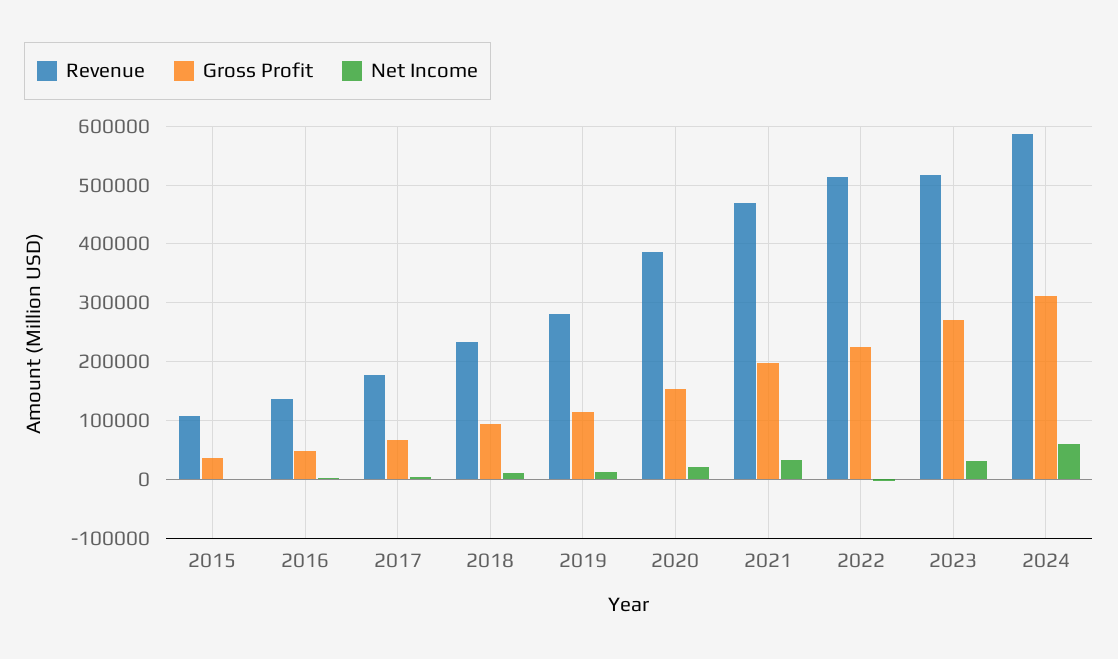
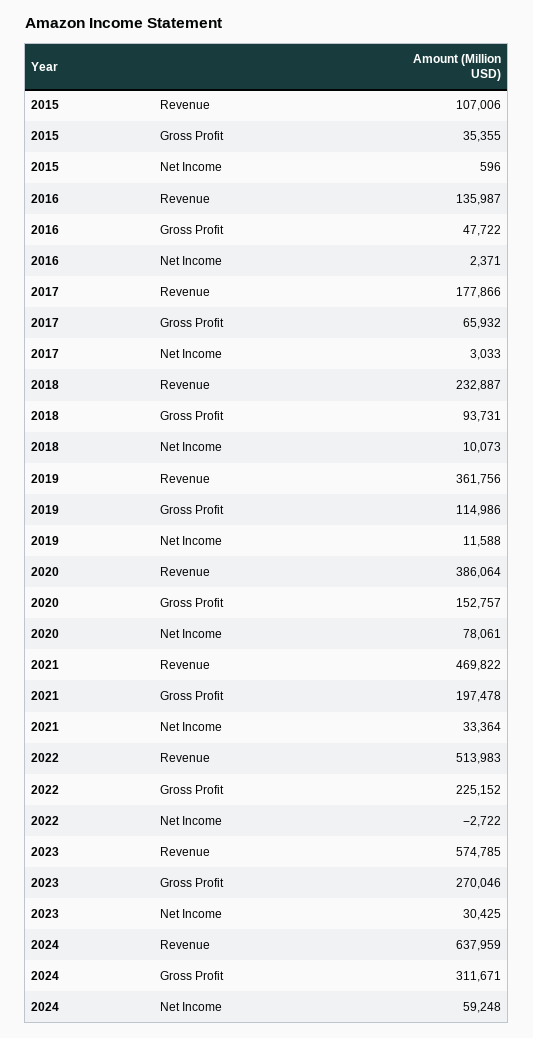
Revenue, 2019: 280000 -> 361756
Net Income, 2020: 20000 -> 78061
Revenue, 2023: 520000 -> 574785
Revenue, 2024: 580000 -> 637959

